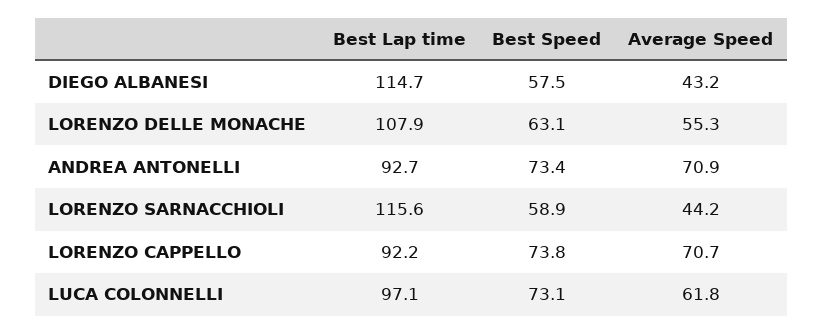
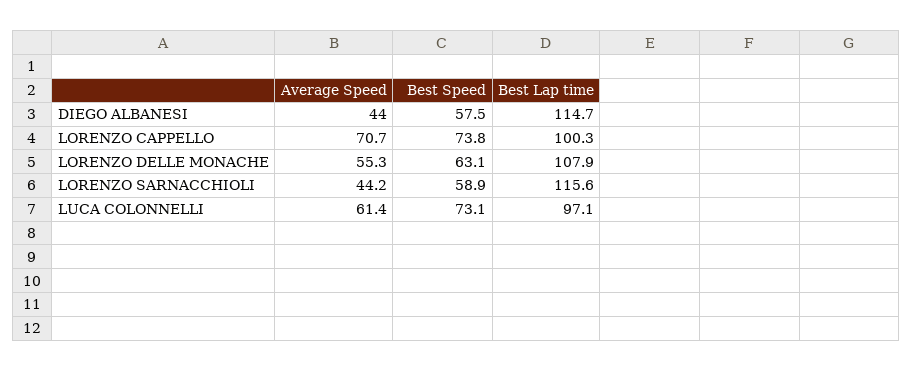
Average Speed, DIEGO ALBANESI: 43.2 -> 44
Best Lap time, ANDREA ANTONELLI: 92.7 -> none
Best Speed, ANDREA ANTONELLI: 73.4 -> none
Average Speed, ANDREA ANTONELLI: 70.9 -> none
Best Lap time, LORENZO CAPPELLO: 92.2 -> 100.3
Average Speed, LUCA COLONNELLI: 61.8 -> 61.4

